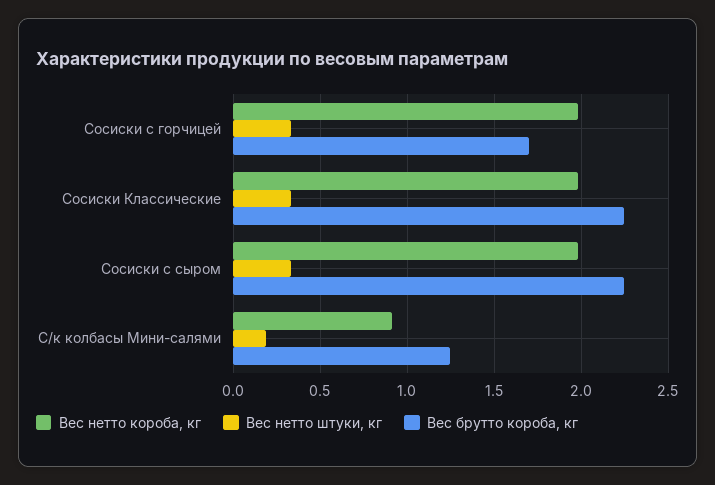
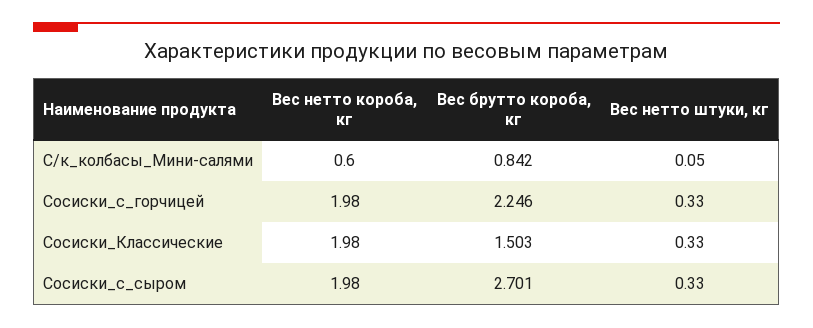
Вес брутто короба, кг, Сосиски с горчицей: 1.7 -> 2.246
Вес брутто короба, кг, Сосиски Классические: 2.25 -> 1.503
Вес брутто короба, кг, Сосиски с сыром: 2.25 -> 2.701
Вес нетто короба, кг, С/к колбасы Мини-салями: 0.9 -> 0.6
Вес нетто штуки, кг, С/к колбасы Мини-салями: 0.2 -> 0.05
Вес брутто короба, кг, С/к колбасы Мини-салями: 1.25 -> 0.842

